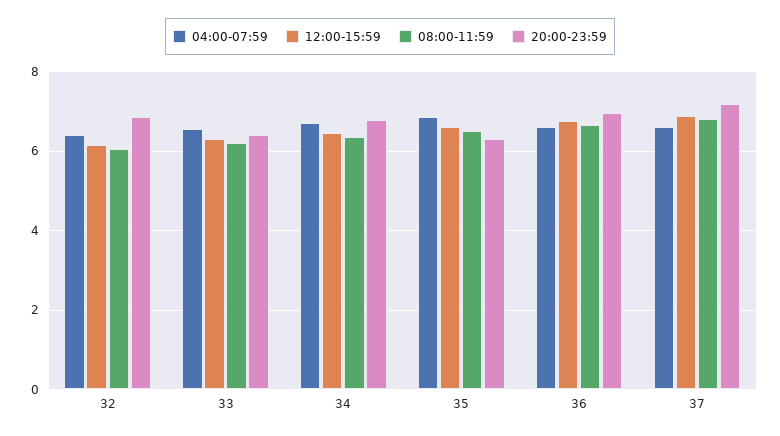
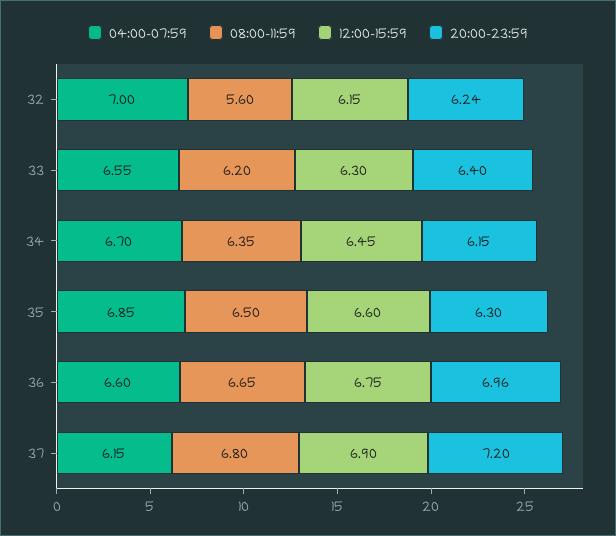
04:00-07:59, 32: 6.4 -> 7
08:00-11:59, 32: 6 -> 5.6
20:00-23:59, 32: 6.8 -> 6.24
20:00-23:59, 34: 6.8 -> 6.15
04:00-07:59, 37: 6.6 -> 6.15

